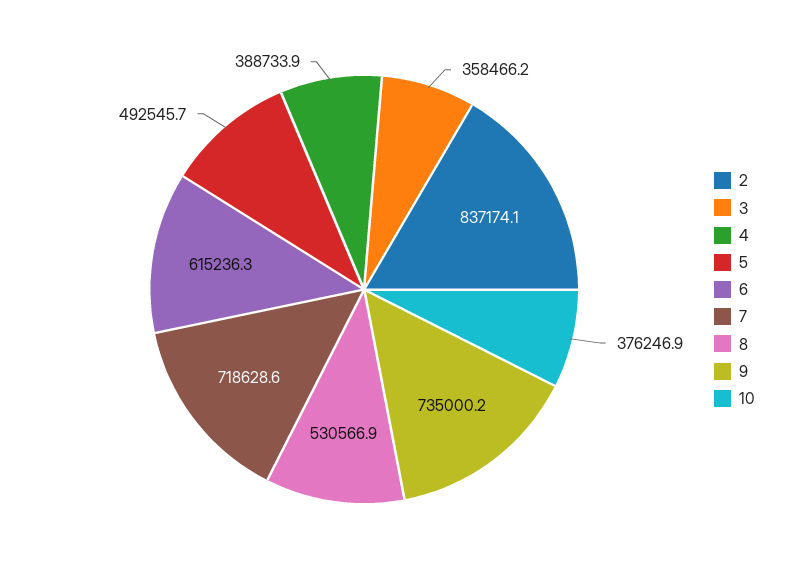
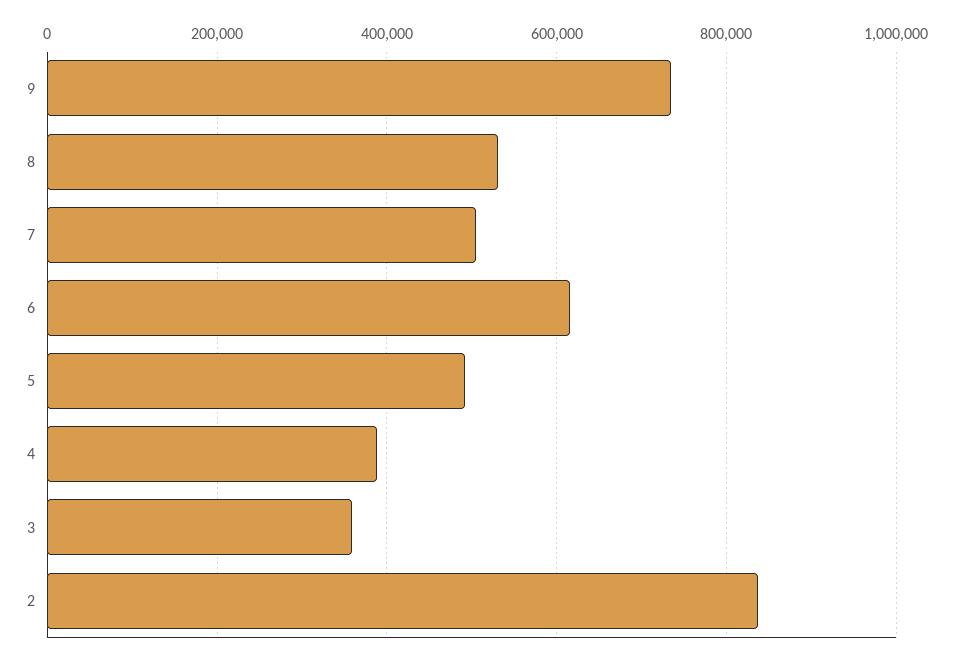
7: 718628.6 -> 500000
10: 376246.9 -> none

